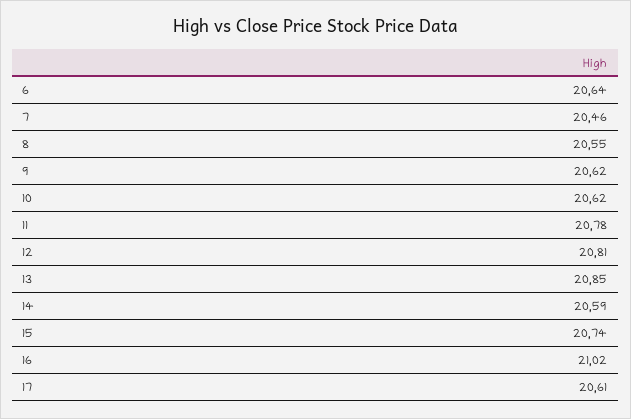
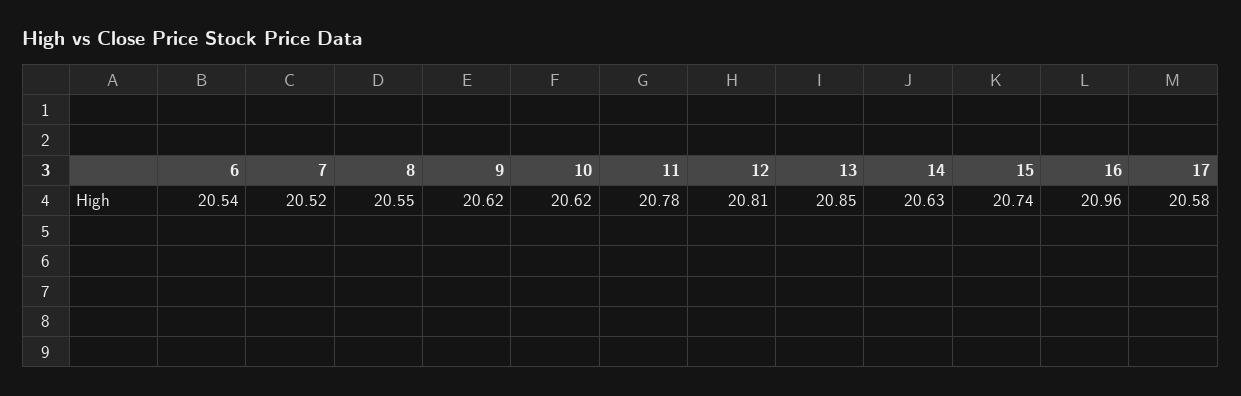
6: 20.64 -> 20.54
7: 20.46 -> 20.52
14: 20.59 -> 20.63
16: 21.02 -> 20.96
17: 20.61 -> 20.58

